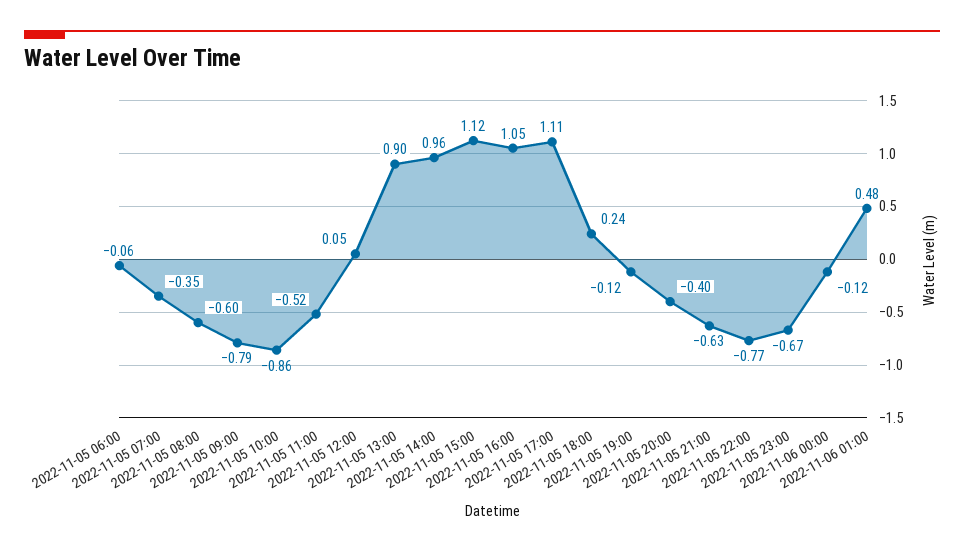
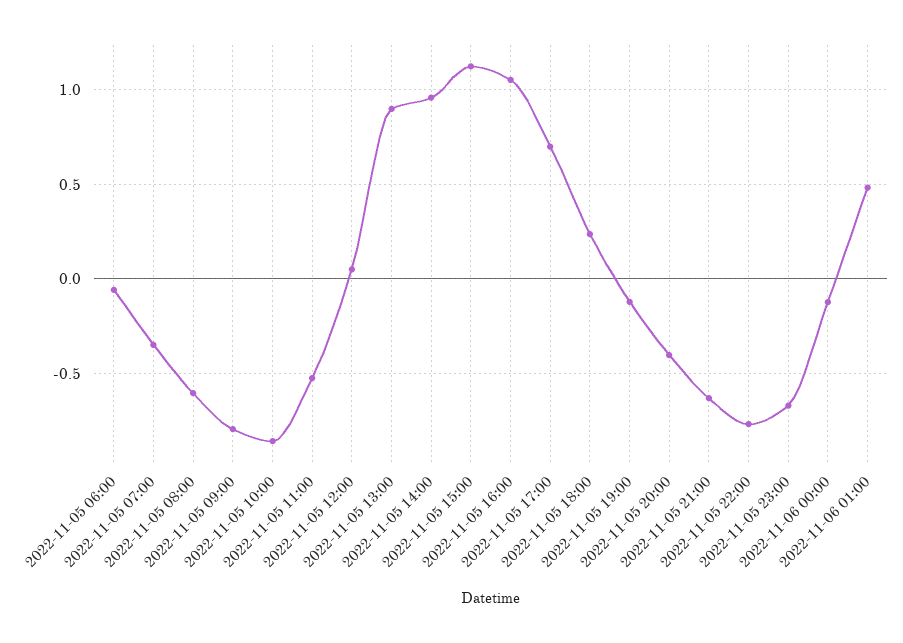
2022-11-05 17:00: 1.11 -> 0.7

